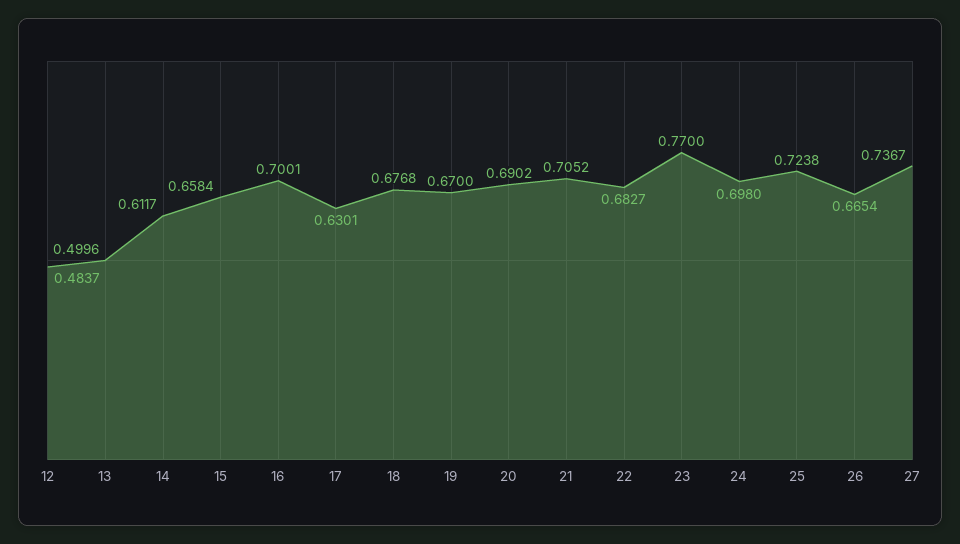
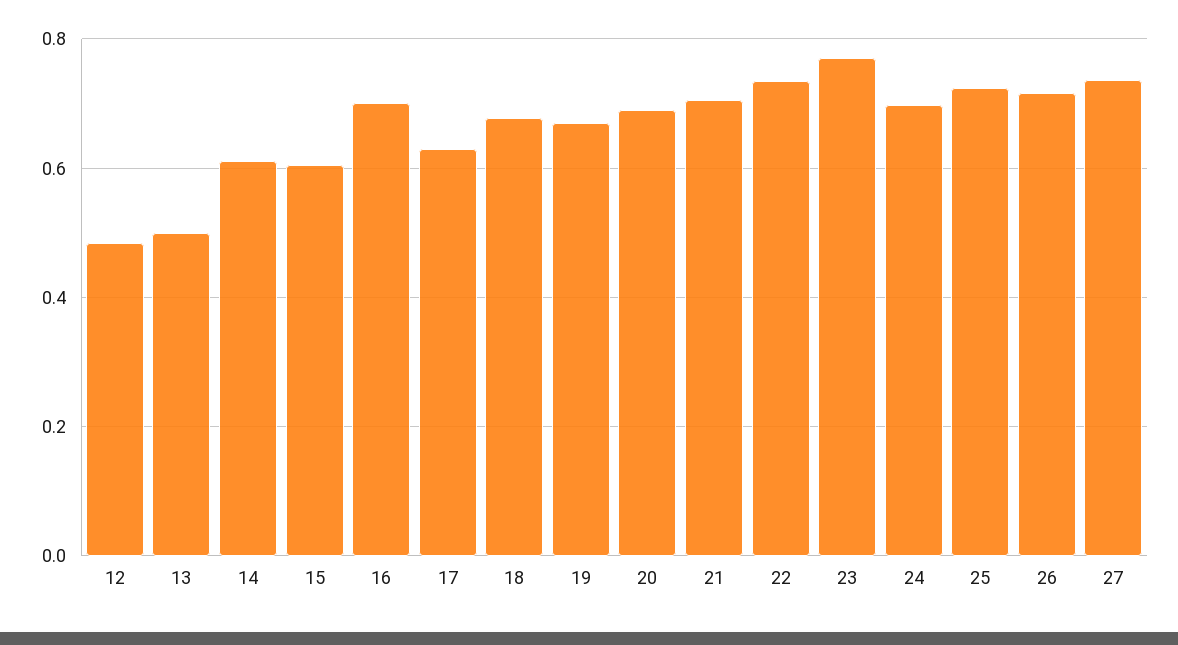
15: 0.6584 -> 0.6
22: 0.6827 -> 0.74
26: 0.6654 -> 0.72

